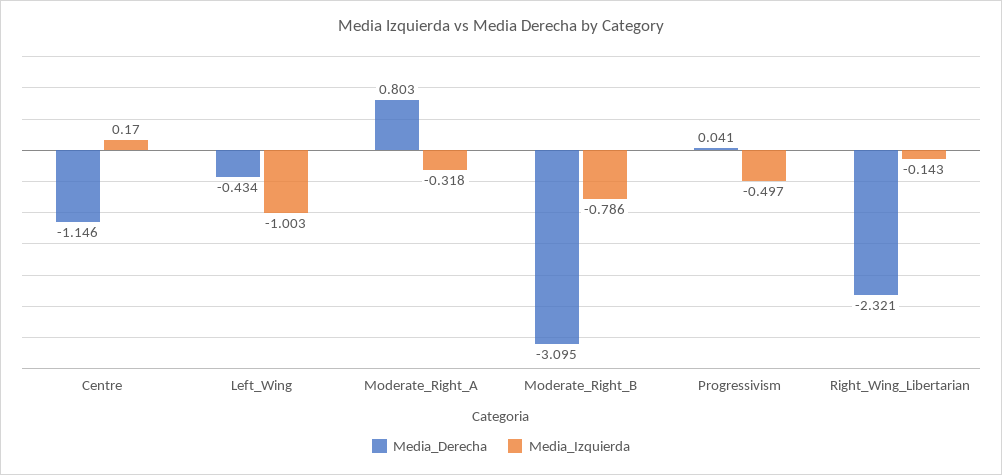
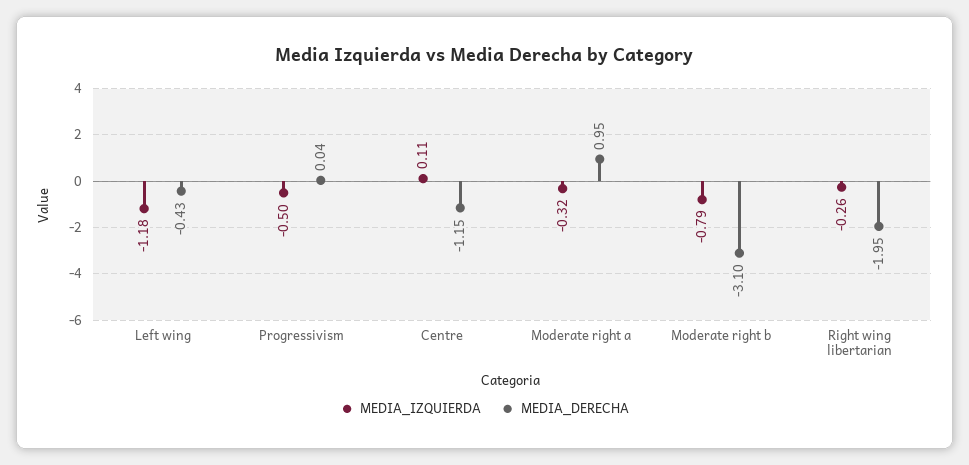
Media_Izquierda, Centre: 0.17 -> 0.11
Media_Izquierda, Left_Wing: -1.003 -> -1.18
Media_Derecha, Moderate_Right_A: 0.803 -> 0.95
Media_Derecha, Right_Wing_Libertarian: -2.321 -> -1.95
Media_Izquierda, Right_Wing_Libertarian: -0.143 -> -0.26

